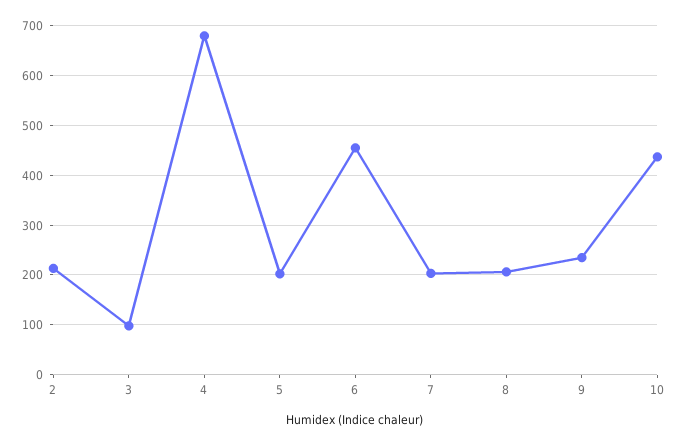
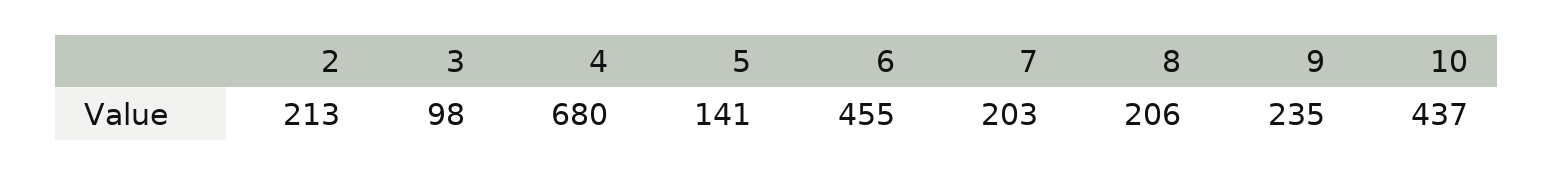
5: 200 -> 141

